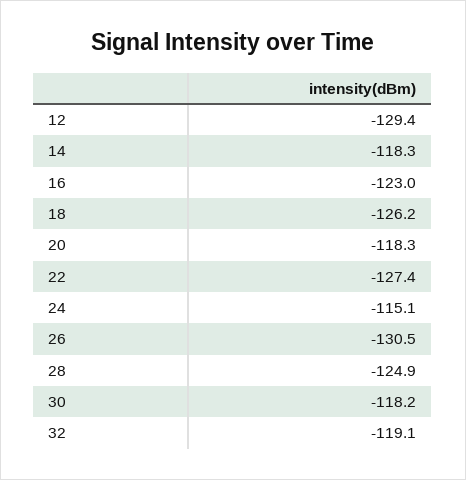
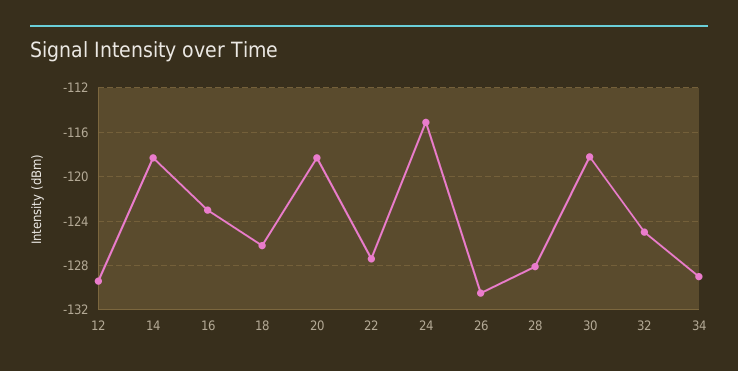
28: -124.9 -> -128
32: -119.1 -> -125
34: none -> -129

